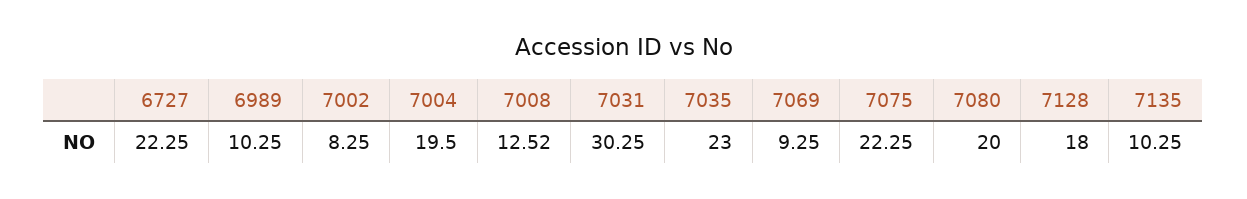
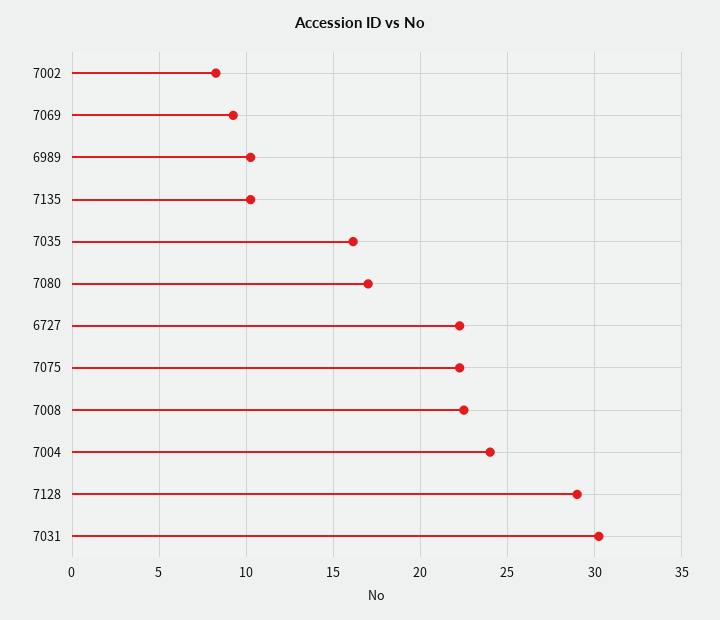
7004: 19.5 -> 24
7008: 12.52 -> 22.5
7035: 23 -> 16
7080: 20 -> 17
7128: 18 -> 29

